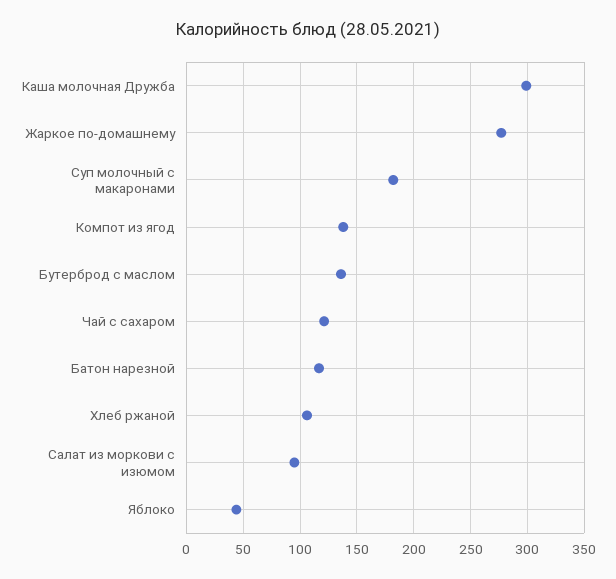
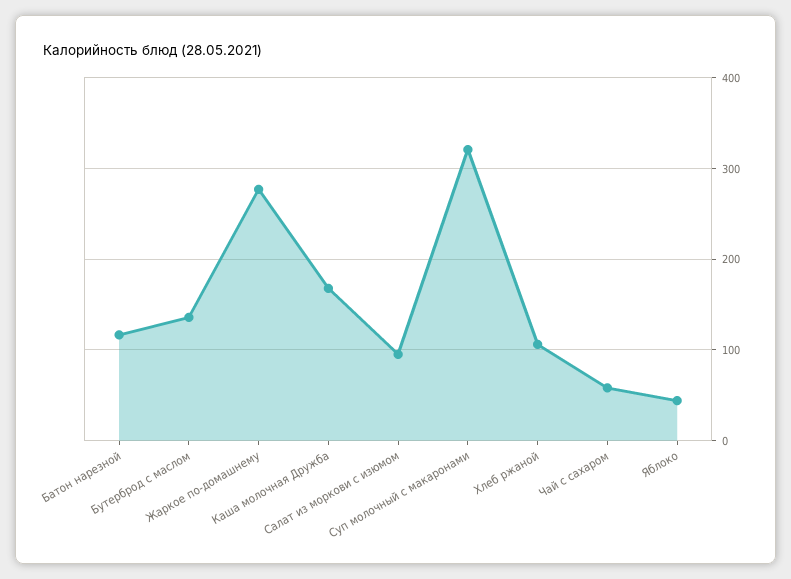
Каша молочная Дружба: 300 -> 170
Суп молочный с макаронами: 180 -> 320
Компот из ягод: 140 -> none
Чай с сахаром: 120 -> 60

